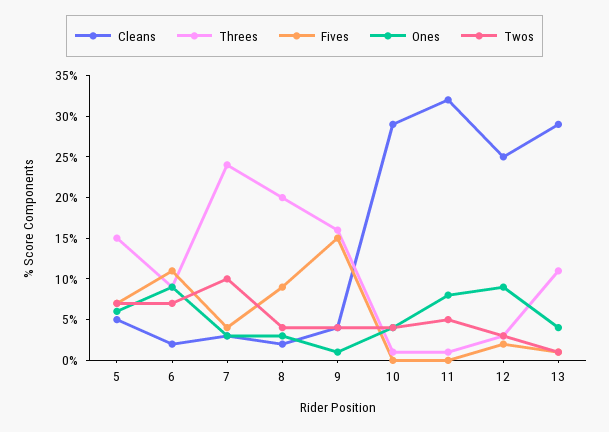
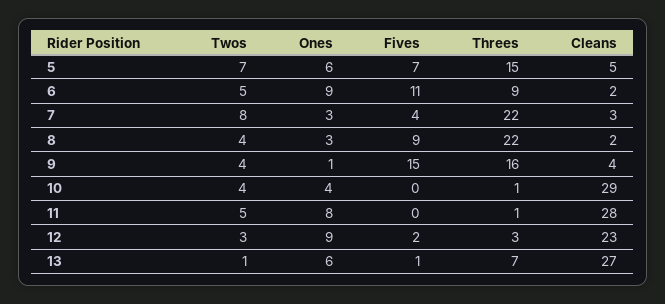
Twos, 6: 7 -> 5
Threes, 7: 24 -> 22
Twos, 7: 10 -> 8
Threes, 8: 20 -> 22
Cleans, 11: 32 -> 28
Cleans, 12: 25 -> 23
Cleans, 13: 29 -> 27
Threes, 13: 11 -> 7
Ones, 13: 4 -> 6

